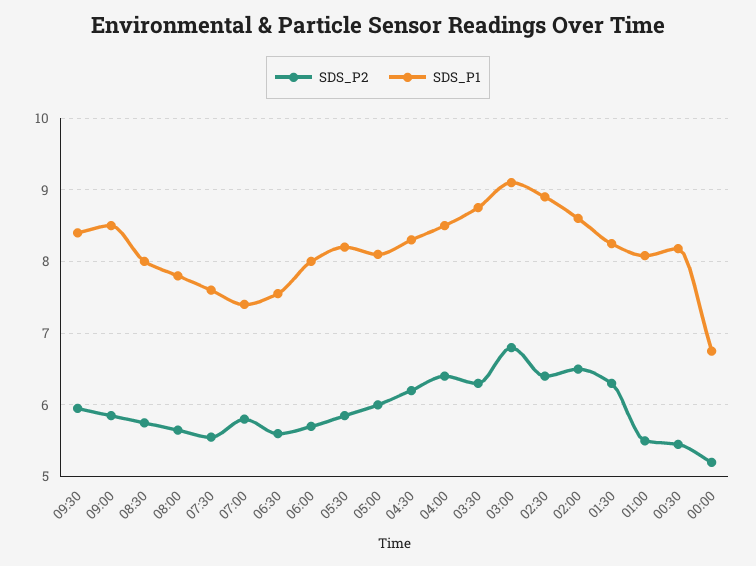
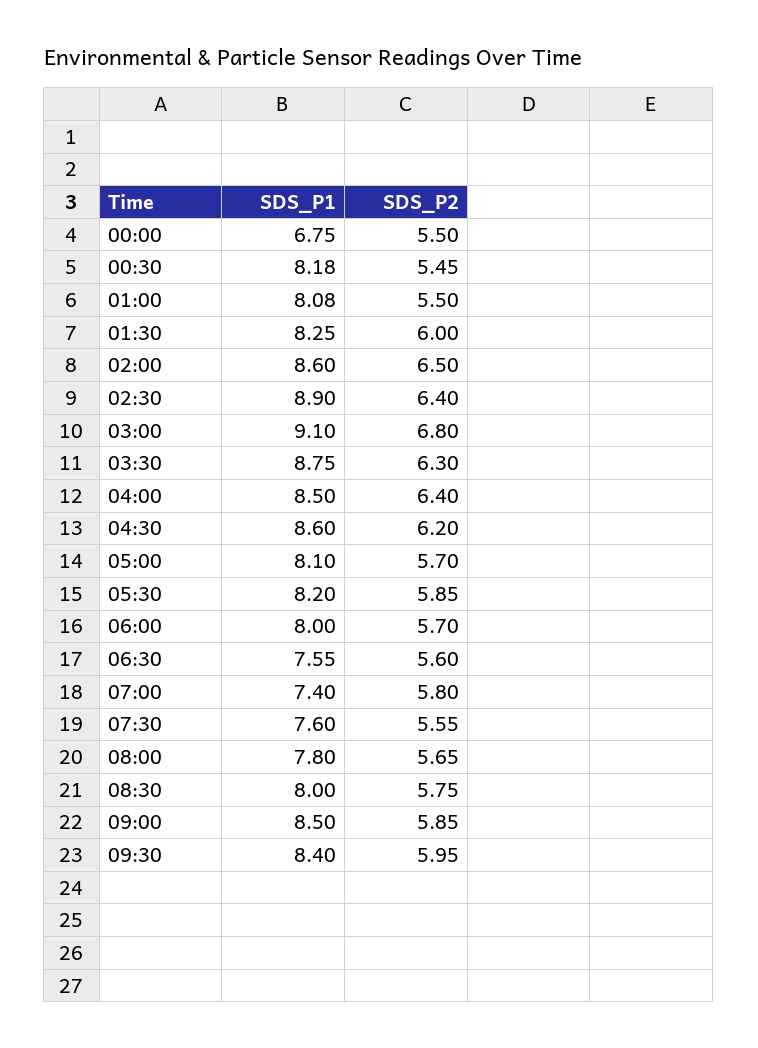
SDS_P2, 05:00: 6 -> 5.7
SDS_P1, 04:30: 8.3 -> 8.6
SDS_P2, 01:30: 6.3 -> 6
SDS_P2, 00:00: 5.2 -> 5.5

